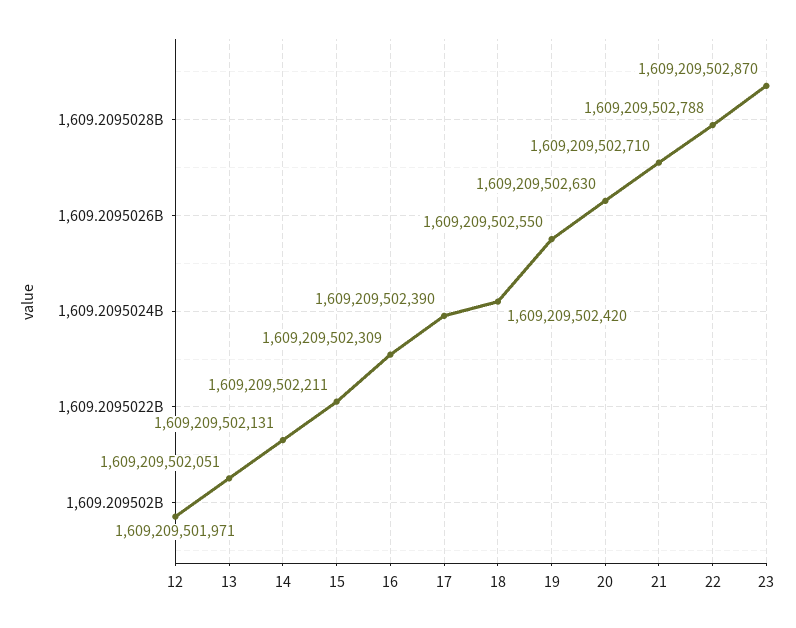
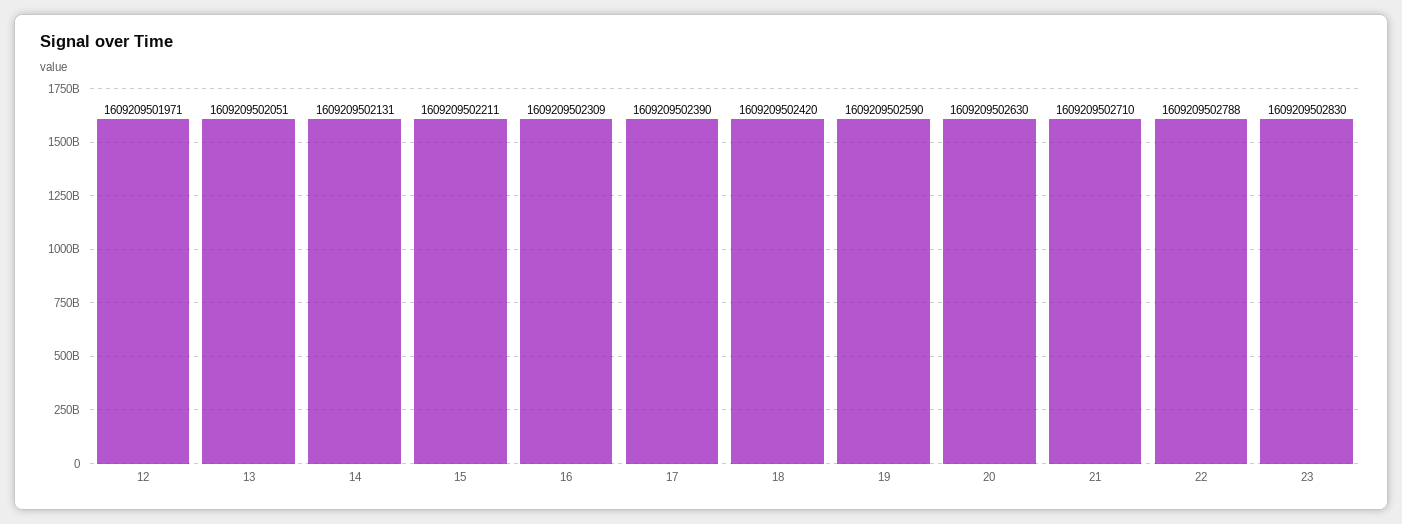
19: 1609209502550 -> 1609209502590
23: 1609209502870 -> 1609209502830

